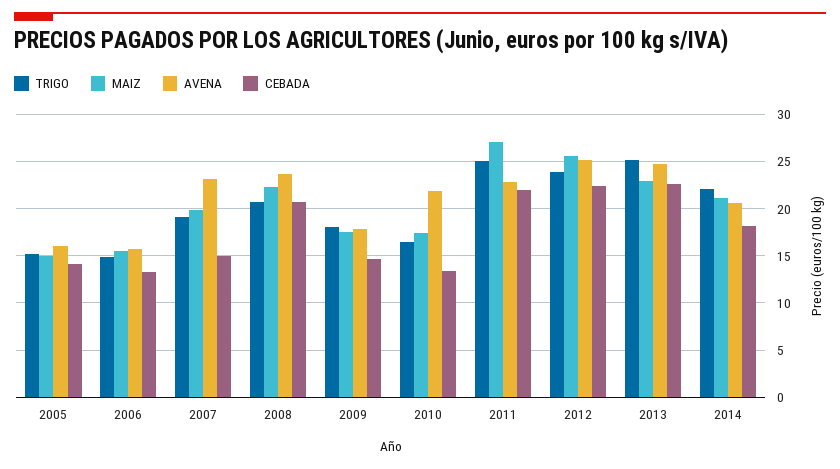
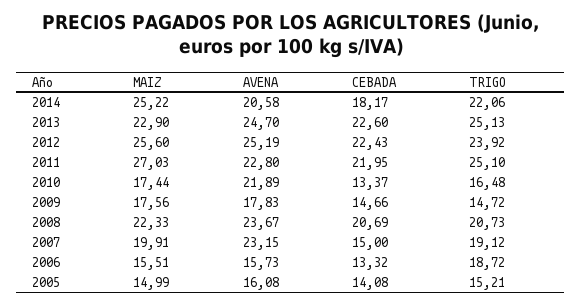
TRIGO, 2006: 15 -> 18.72
TRIGO, 2009: 18 -> 14.72
MAIZ, 2014: 21 -> 25.22

